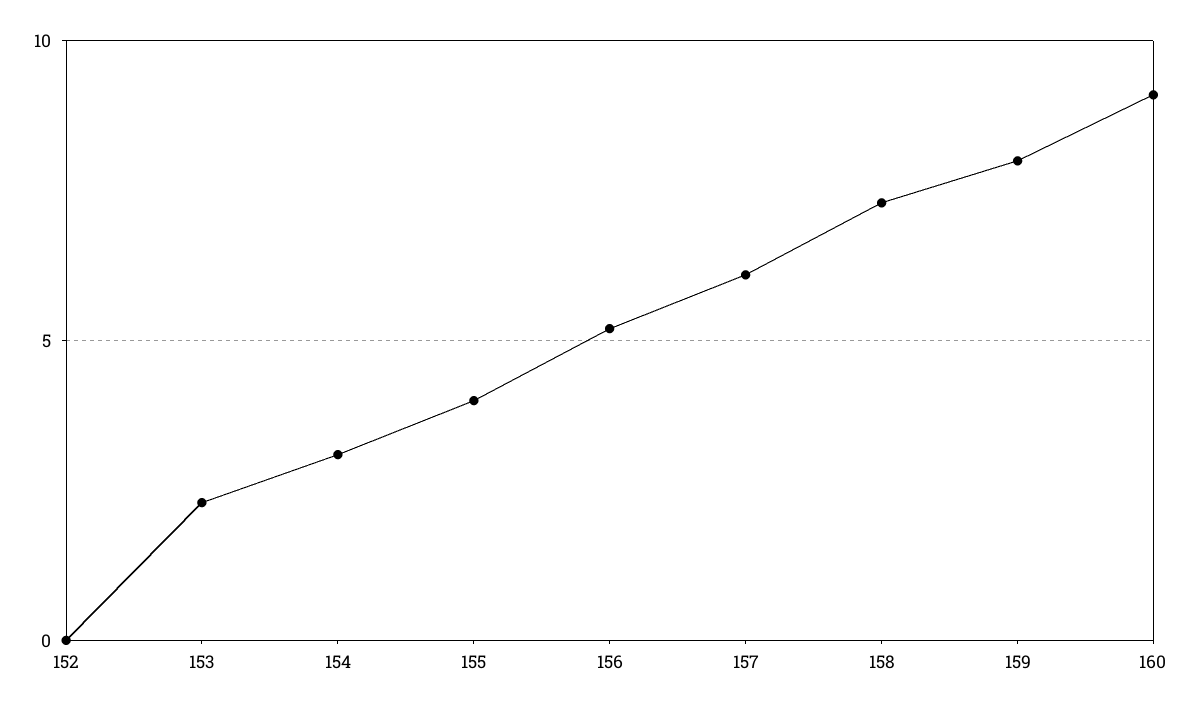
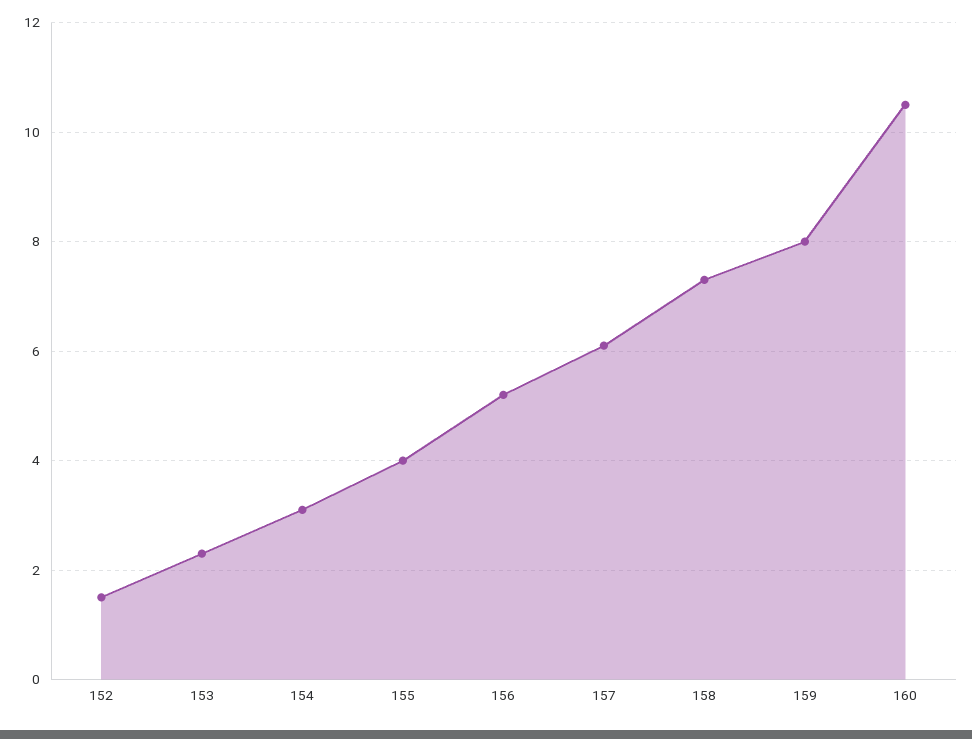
152: 0 -> 1.5
160: 9 -> 10.5

